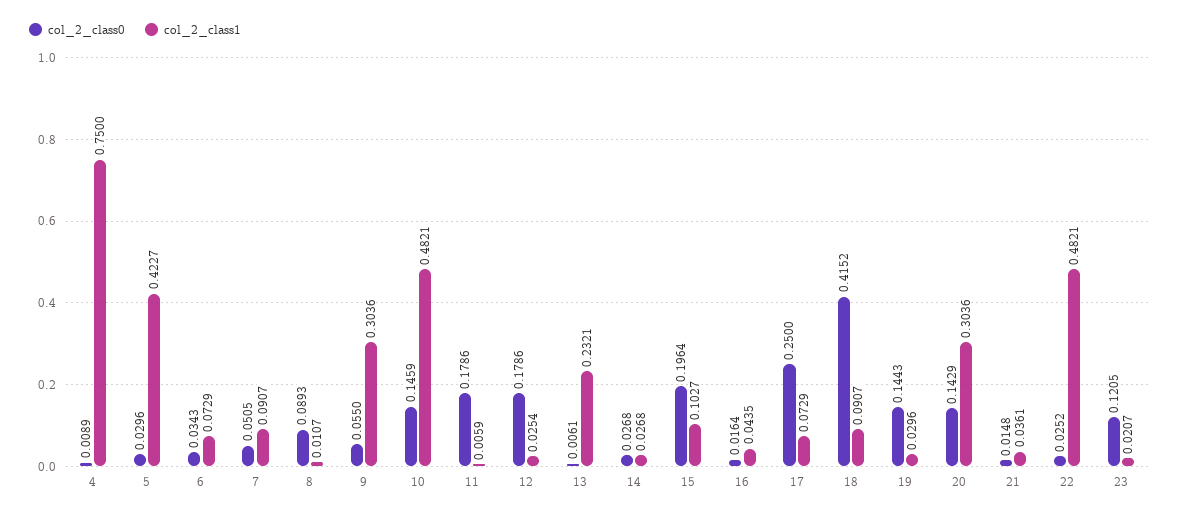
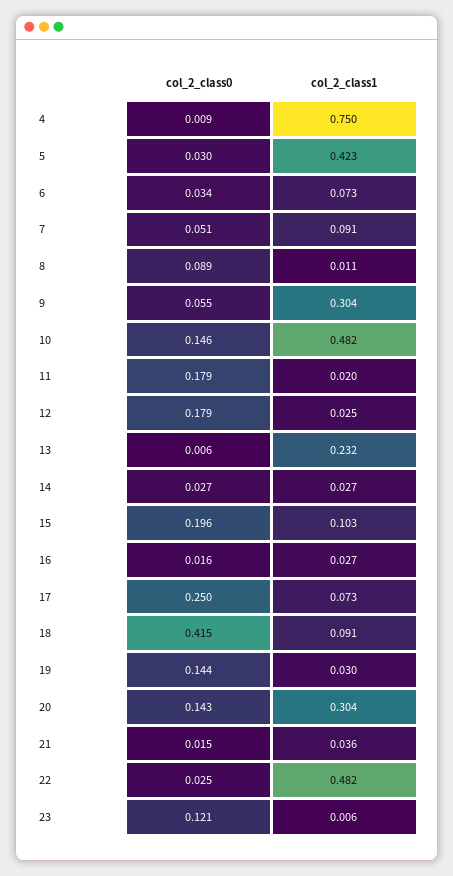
col_2_class1, 11: 0.0059 -> 0.02
col_2_class1, 16: 0.0435 -> 0.027
col_2_class1, 23: 0.0207 -> 0.006

